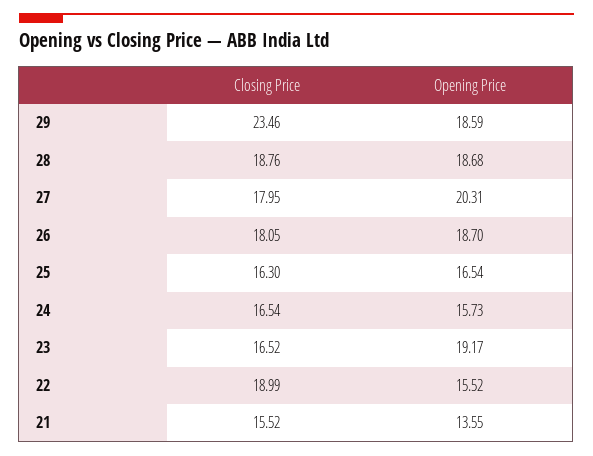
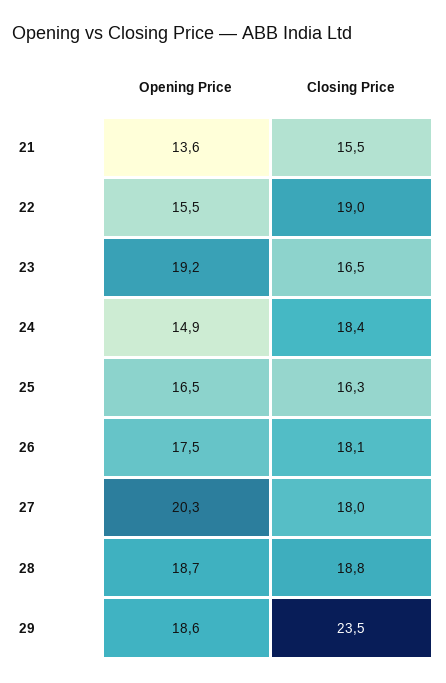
Opening Price, 26: 18.7 -> 17.5
Closing Price, 24: 16.54 -> 18.4
Opening Price, 24: 15.73 -> 14.9

